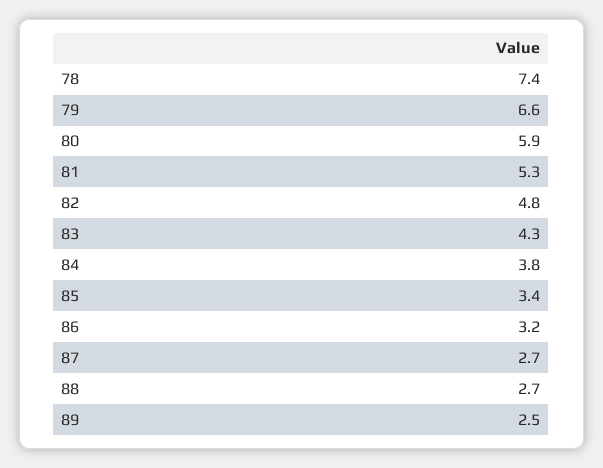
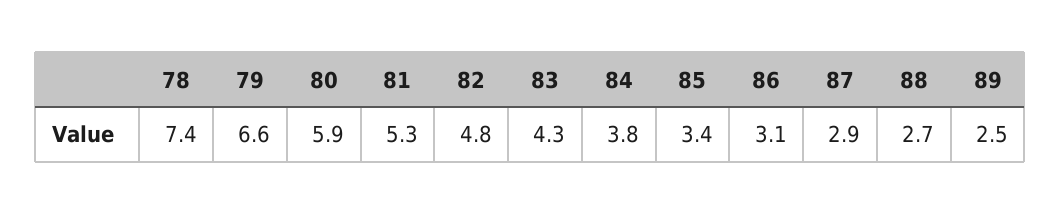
86: 3.2 -> 3.1
87: 2.7 -> 2.9

